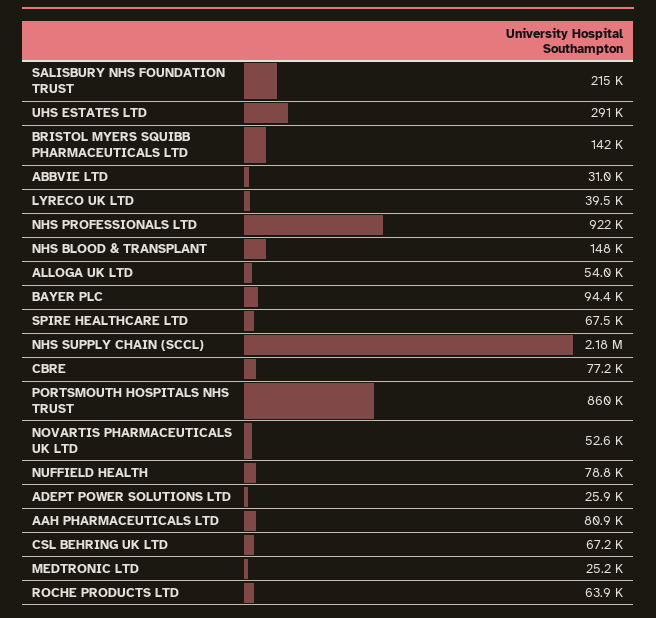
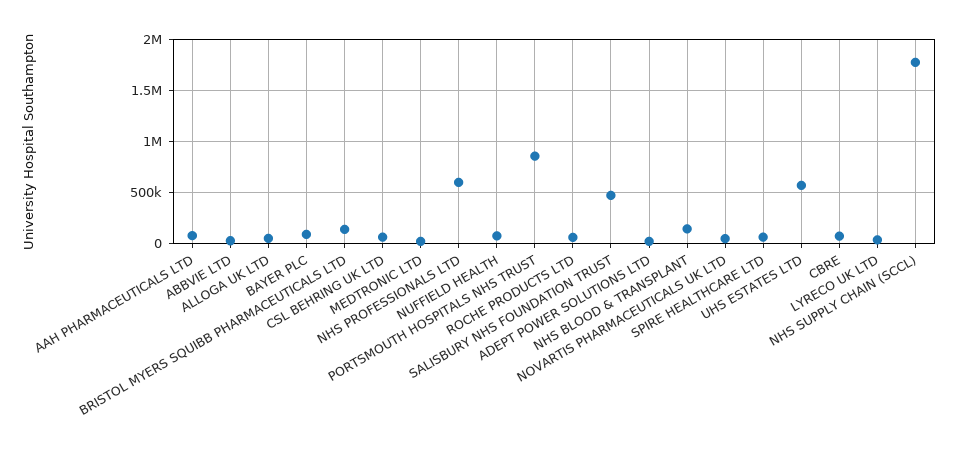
SALISBURY NHS FOUNDATION TRUST: 215000 -> 500000
UHS ESTATES LTD: 291000 -> 600000
NHS PROFESSIONALS LTD: 922000 -> 600000
NHS SUPPLY CHAIN (SCCL): 2180000 -> 1800000

